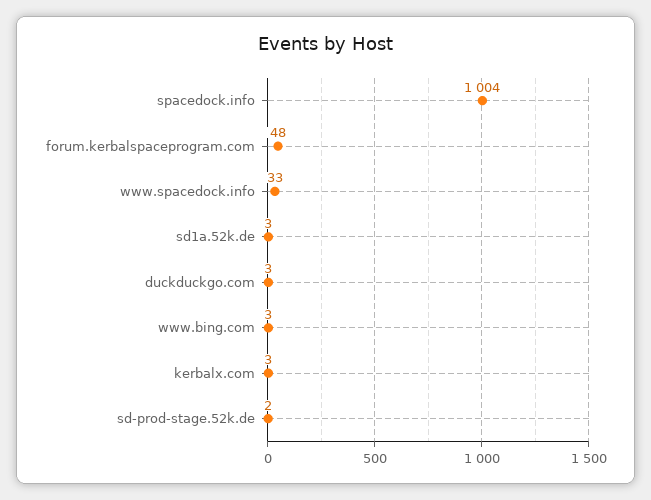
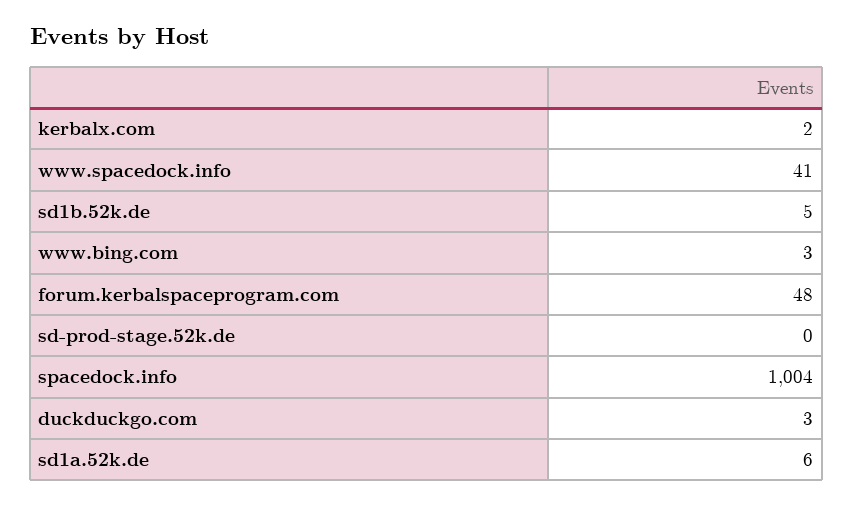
www.spacedock.info: 33 -> 41
sd1a.52k.de: 3 -> 6
kerbalx.com: 3 -> 2
sd-prod-stage.52k.de: 2 -> 0
sd1b.52k.de: none -> 5

